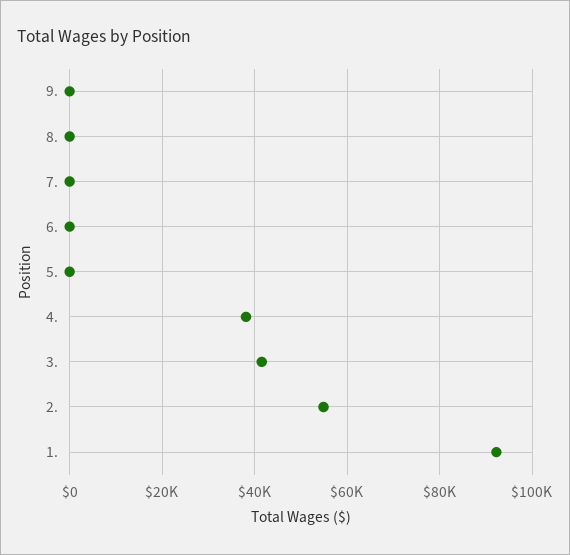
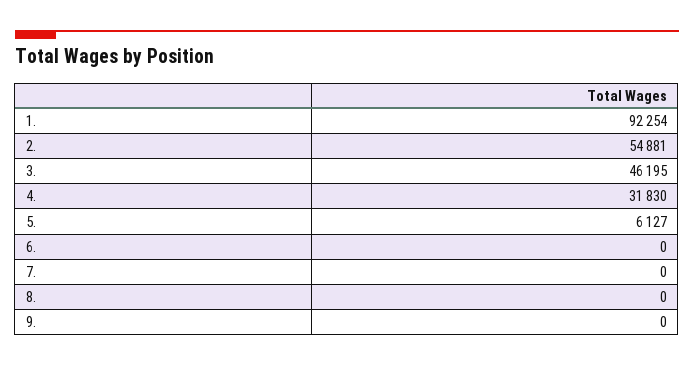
5.: 0 -> 6127
4.: 38000 -> 31830
3.: 42000 -> 46195

